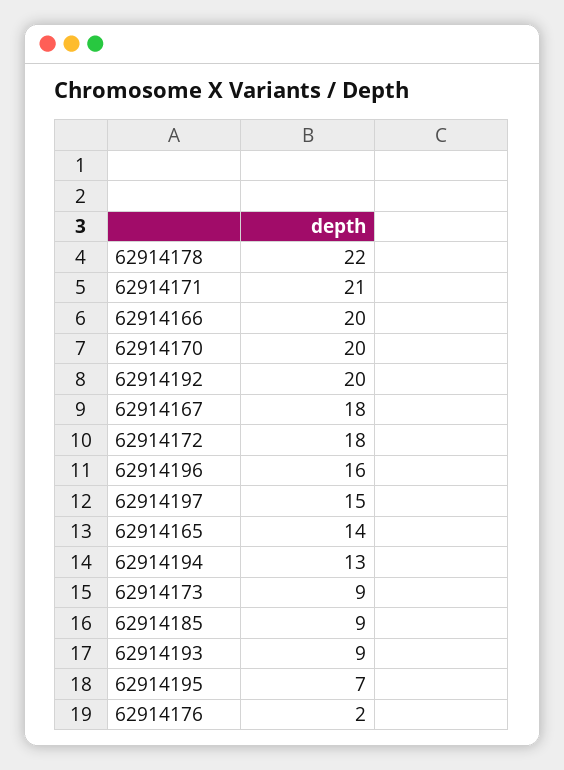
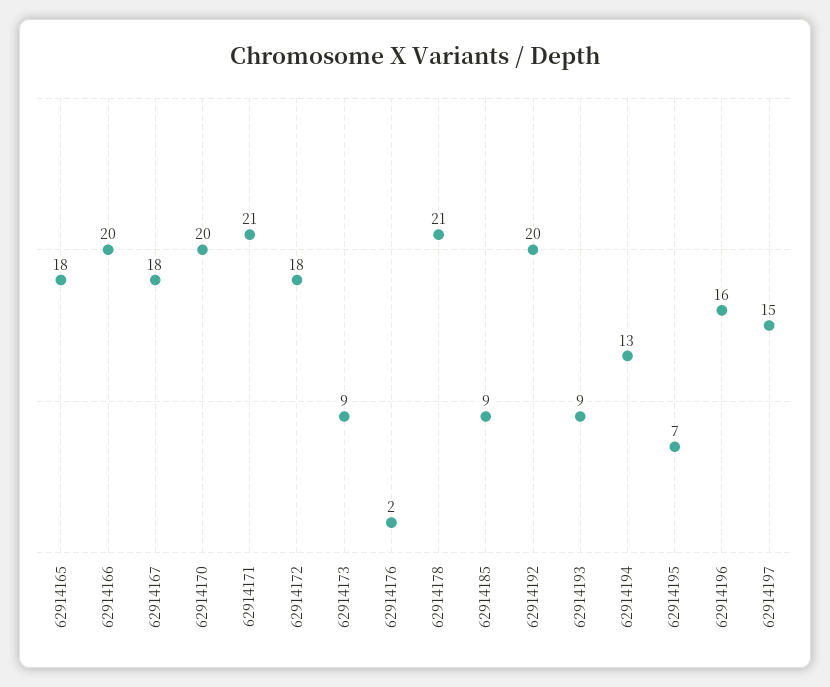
62914178: 22 -> 21
62914165: 14 -> 18

